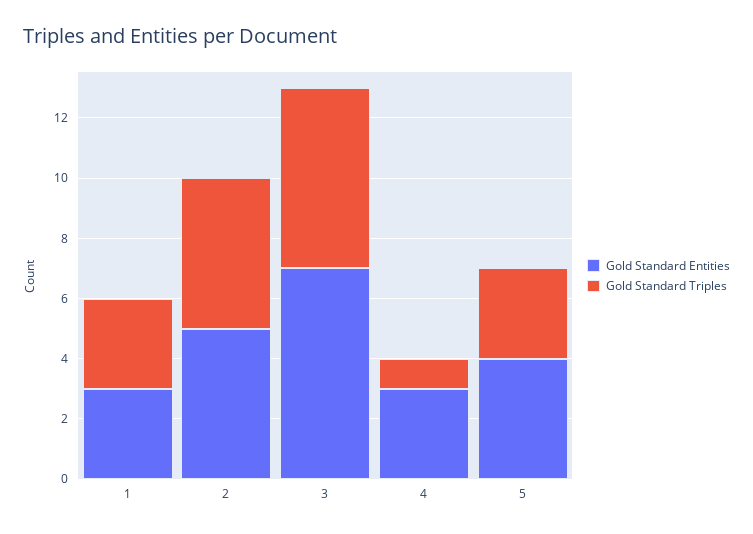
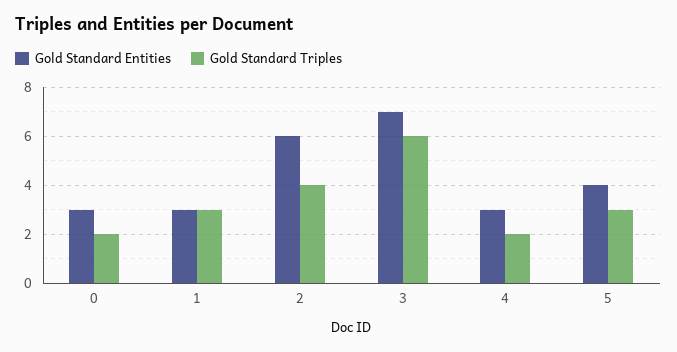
Gold Standard Entities, 2: 5 -> 6
Gold Standard Triples, 2: 5 -> 4
Gold Standard Triples, 4: 1 -> 2
Gold Standard Entities, 0: none -> 3
Gold Standard Triples, 0: none -> 2

